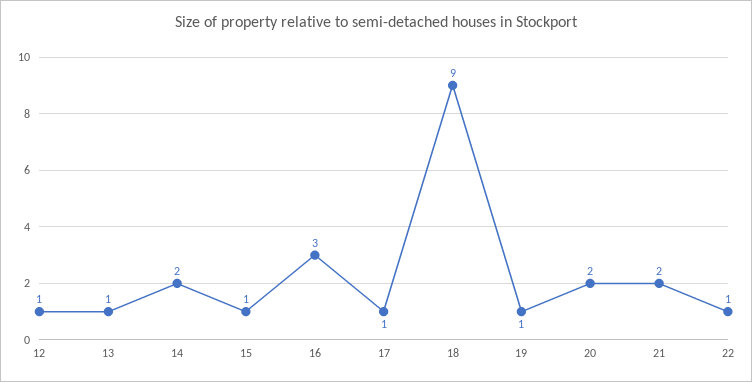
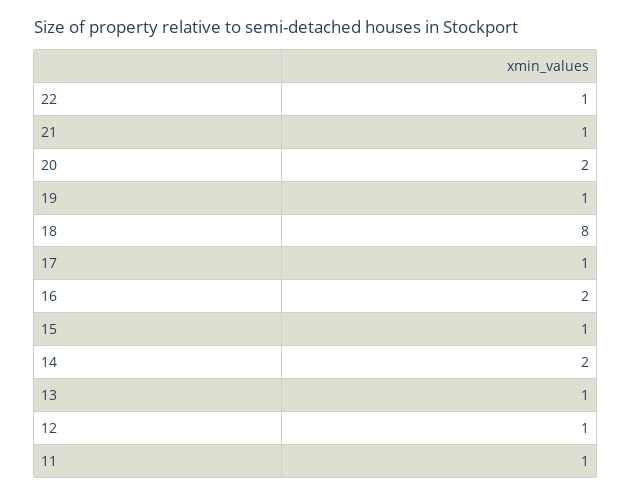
16: 3 -> 2
18: 9 -> 8
21: 2 -> 1
11: none -> 1

